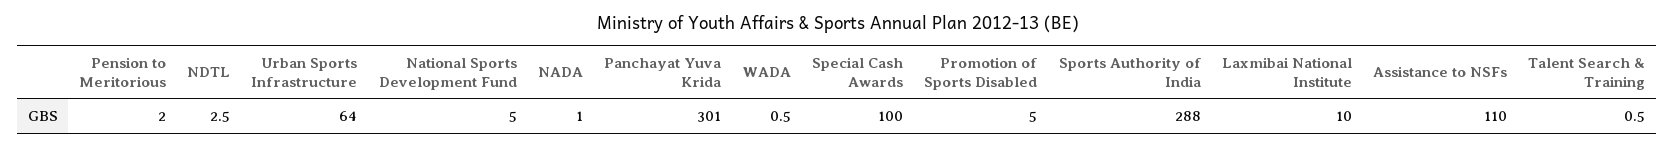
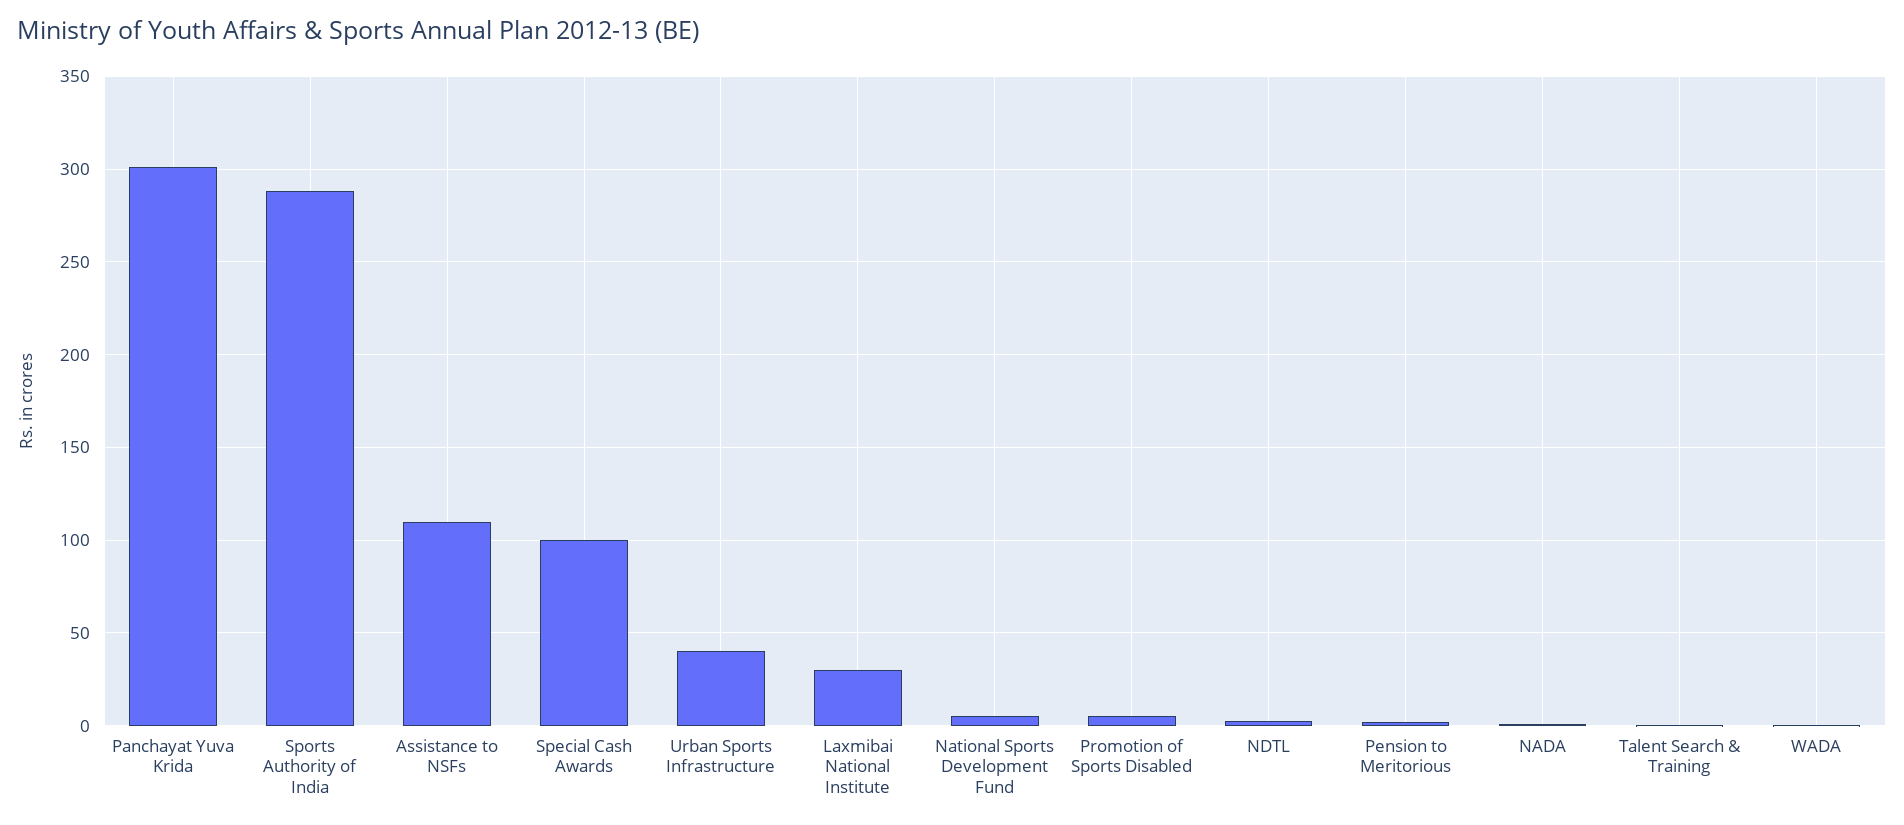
Urban Sports Infrastructure: 64 -> 40
Laxmibai National Institute: 10 -> 30

